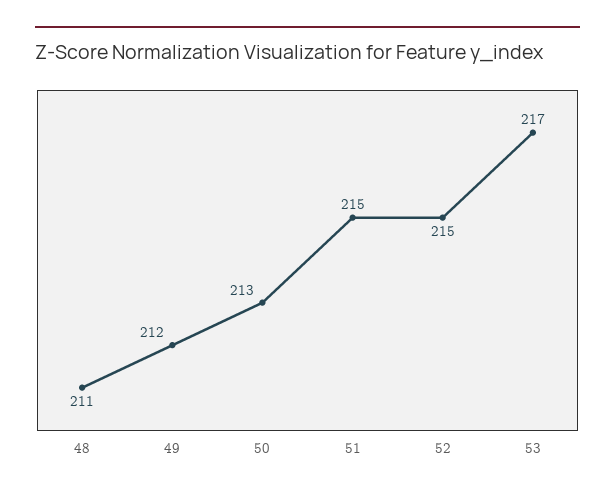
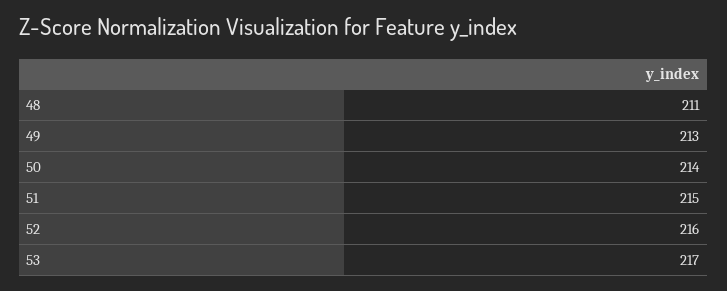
49: 212 -> 213
50: 213 -> 214
52: 215 -> 216

